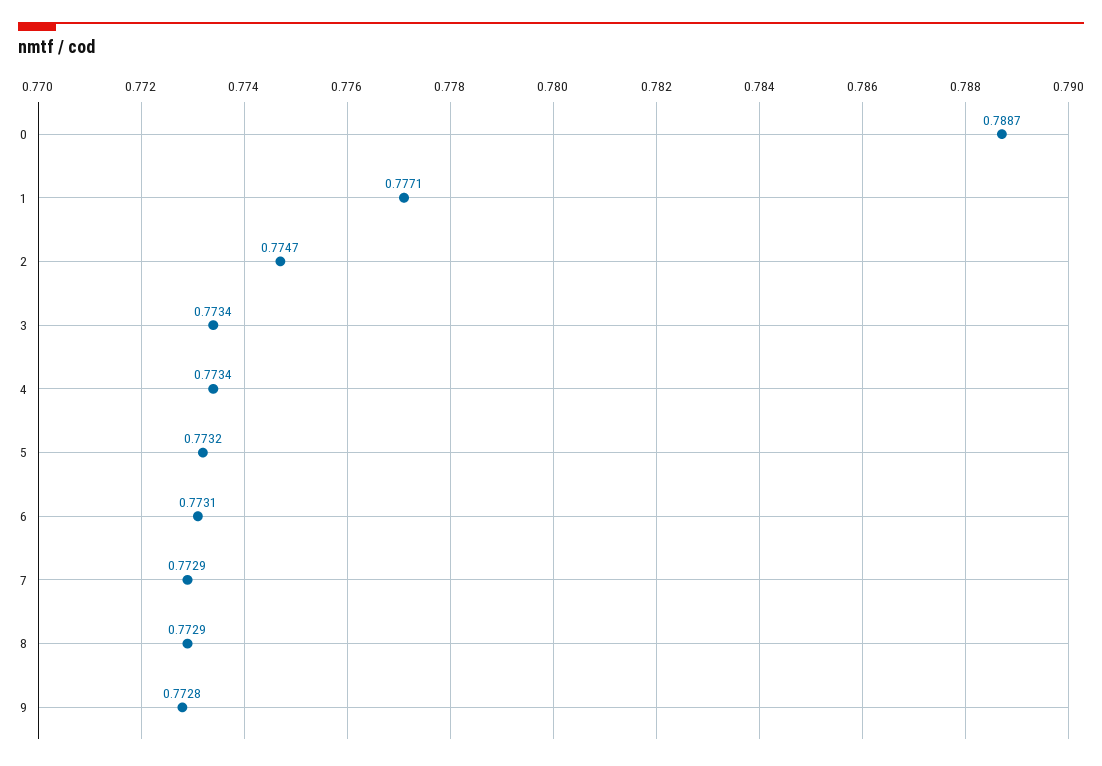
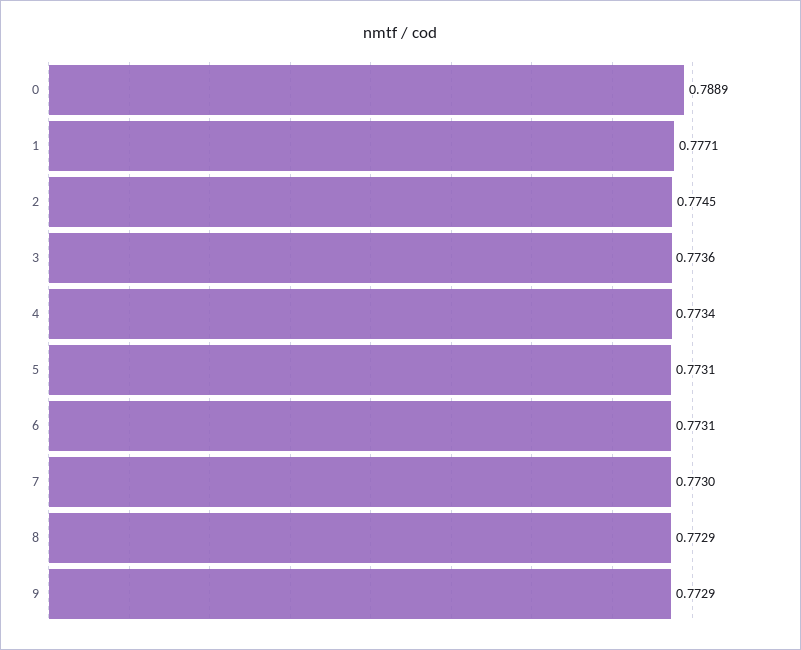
0: 0.7887 -> 0.7889
2: 0.7747 -> 0.7745
3: 0.7734 -> 0.7736
5: 0.7732 -> 0.7731
7: 0.7729 -> 0.773
9: 0.7728 -> 0.7729

